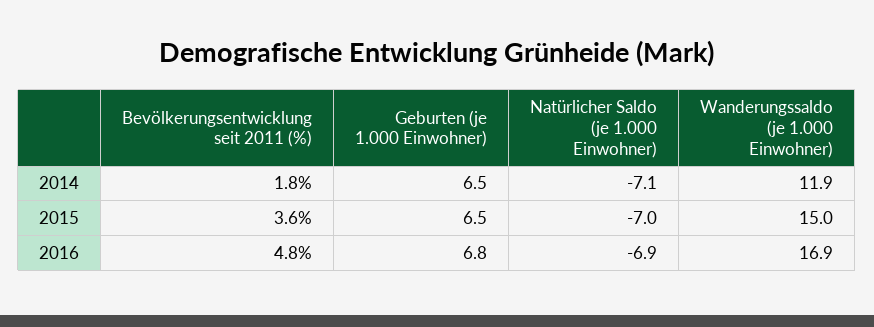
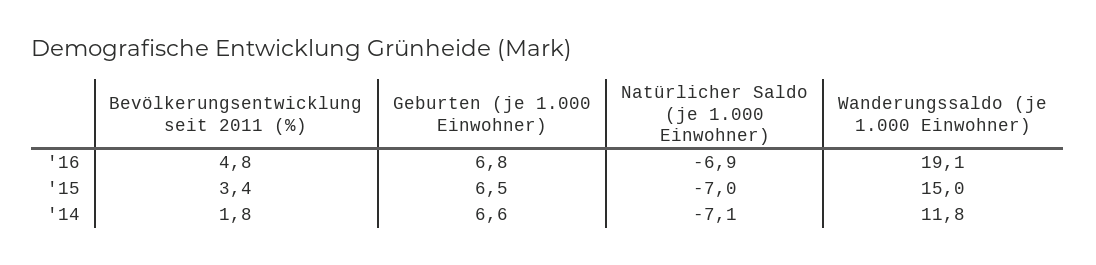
Geburten (je 1.000 Einwohner), 2014: 6.5 -> 6.6
Wanderungssaldo (je 1.000 Einwohner), 2014: 11.9 -> 11.8
Bevölkerungsentwicklung seit 2011 (%), 2015: 3.6 -> 3.4
Wanderungssaldo (je 1.000 Einwohner), 2016: 16.9 -> 19.1

